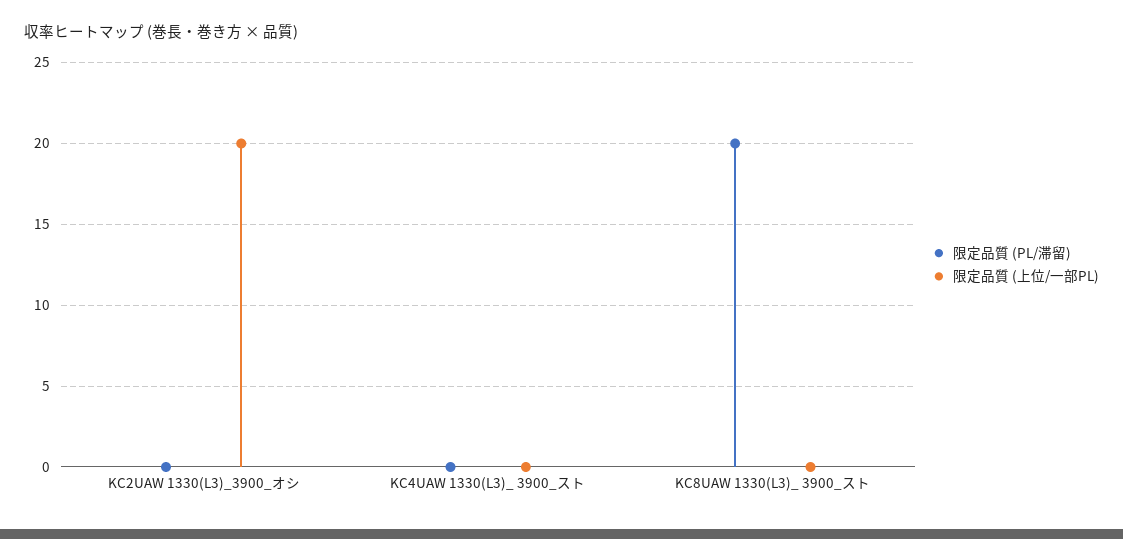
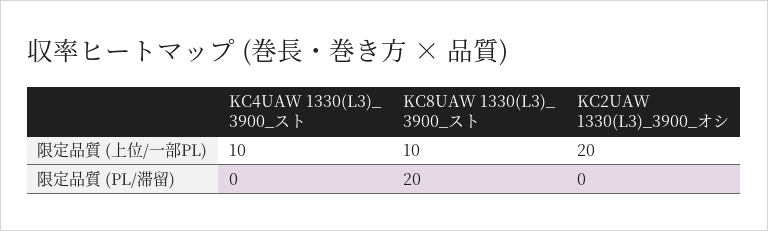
限定品質 (上位/一部PL), KC4UAW 1330(L3)_ 3900_スト: 0 -> 10
限定品質 (上位/一部PL), KC8UAW 1330(L3)_ 3900_スト: 0 -> 10

